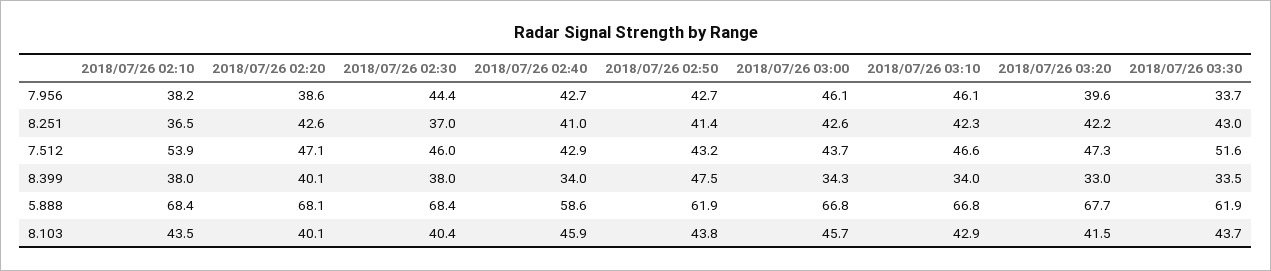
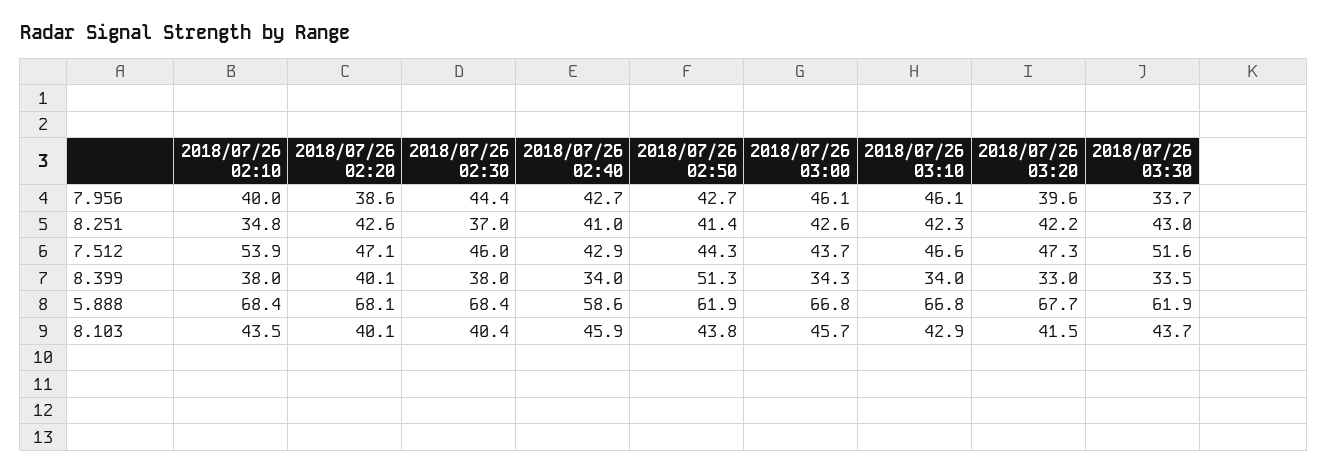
2018/07/26 02:10, 7.956: 38.2 -> 40
2018/07/26 02:10, 8.251: 36.5 -> 34.8
2018/07/26 02:50, 7.512: 43.2 -> 44.3
2018/07/26 02:50, 8.399: 47.5 -> 51.3

